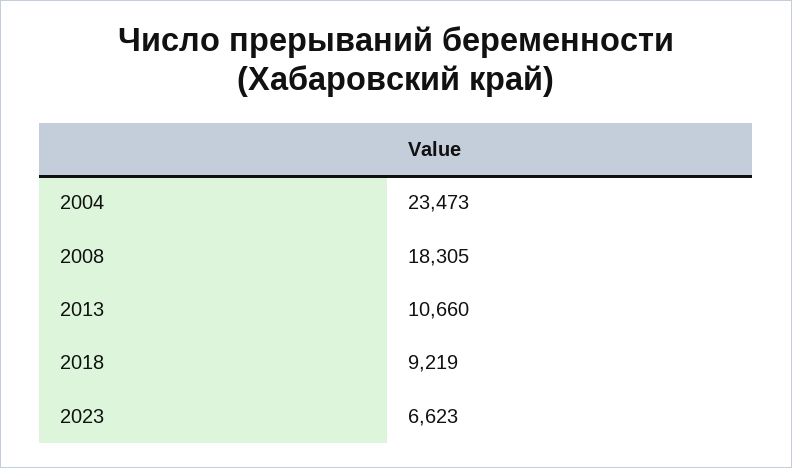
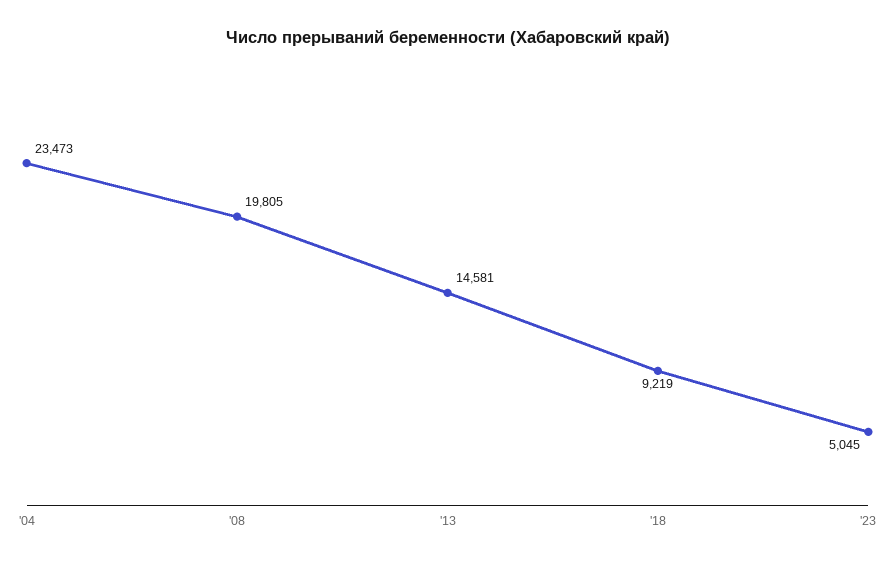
2008: 18305 -> 19805
2013: 10660 -> 14581
2023: 6623 -> 5045

